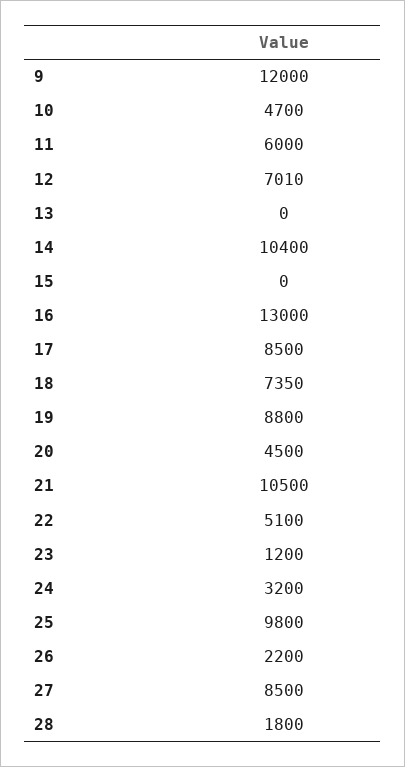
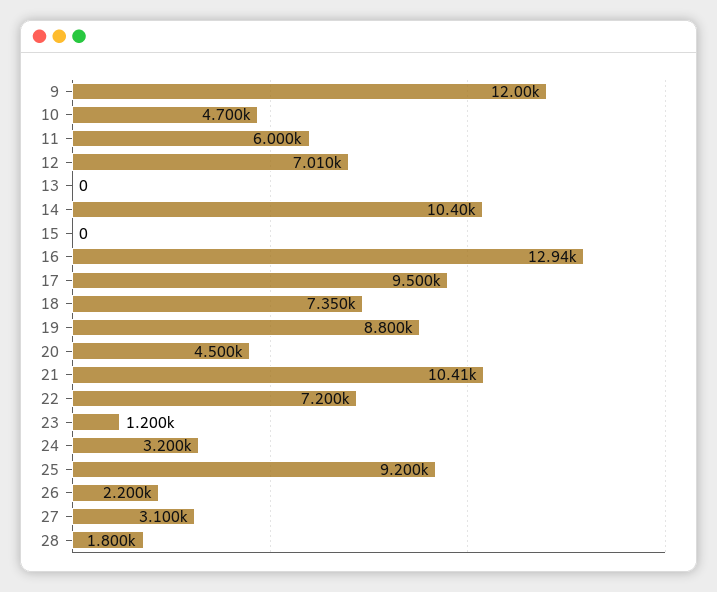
16: 13000 -> 12940
17: 8500 -> 9500
21: 10500 -> 10410
22: 5100 -> 7200
25: 9800 -> 9200
27: 8500 -> 3100

